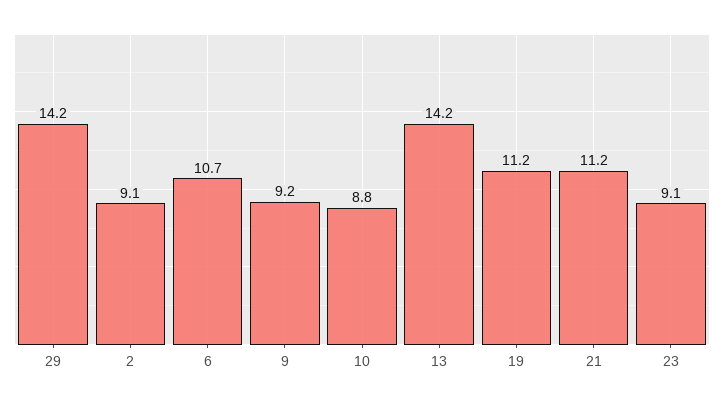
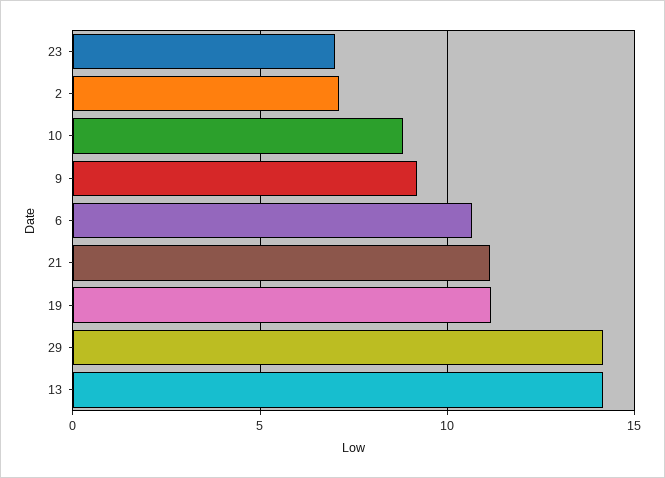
2: 9.1 -> 7
23: 9.1 -> 7

